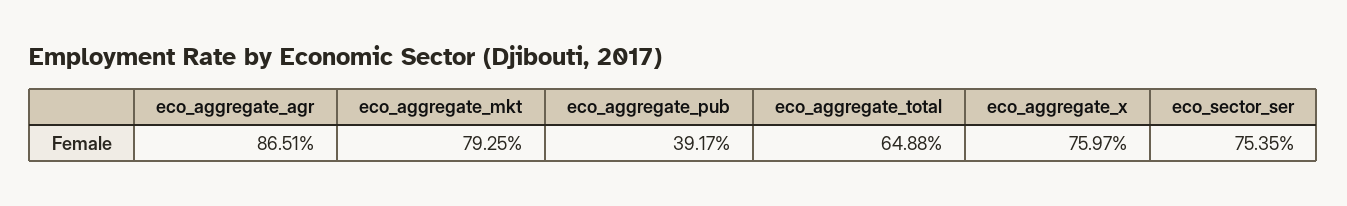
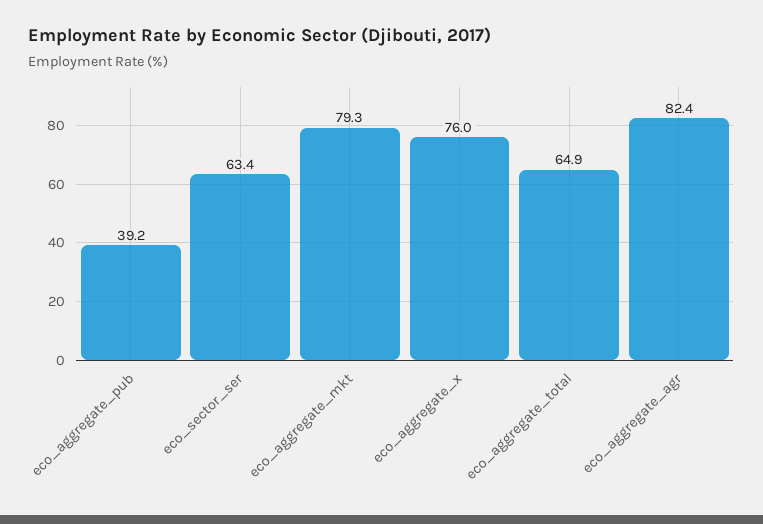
eco_aggregate_agr: 86.51 -> 82.4
eco_sector_ser: 75.35 -> 63.4

